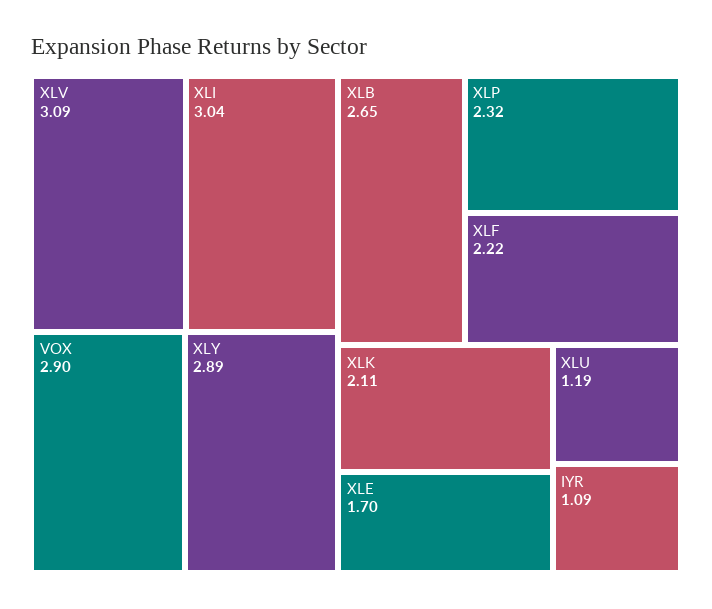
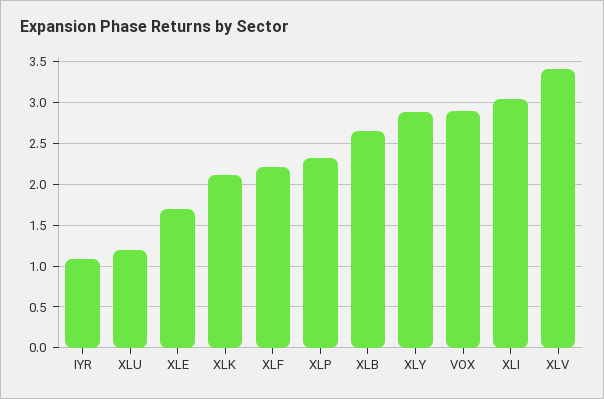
XLV: 3.09 -> 3.4

